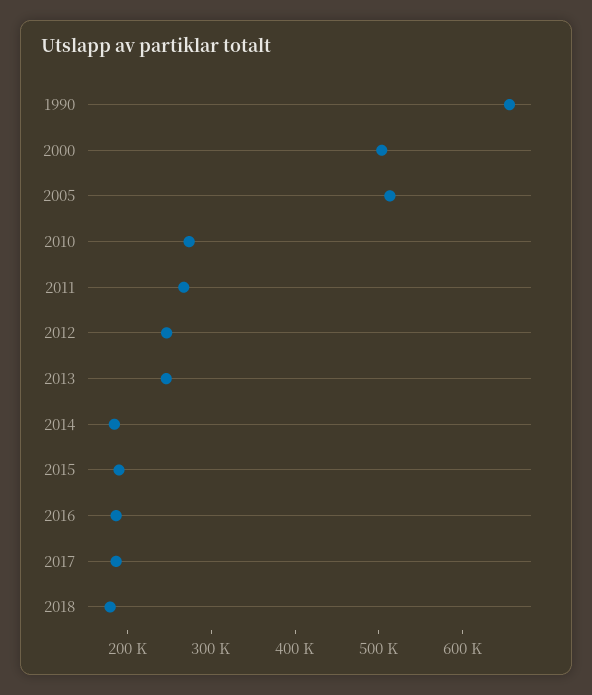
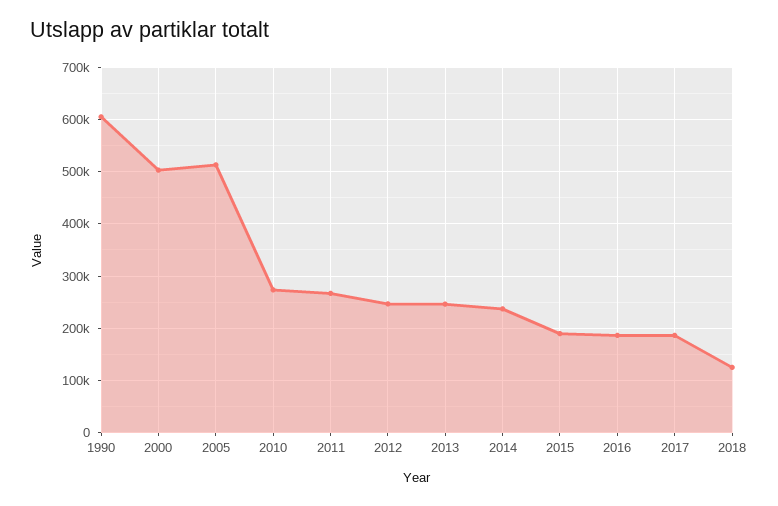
1990: 660000 -> 600000
2014: 180000 -> 240000
2018: 180000 -> 120000

